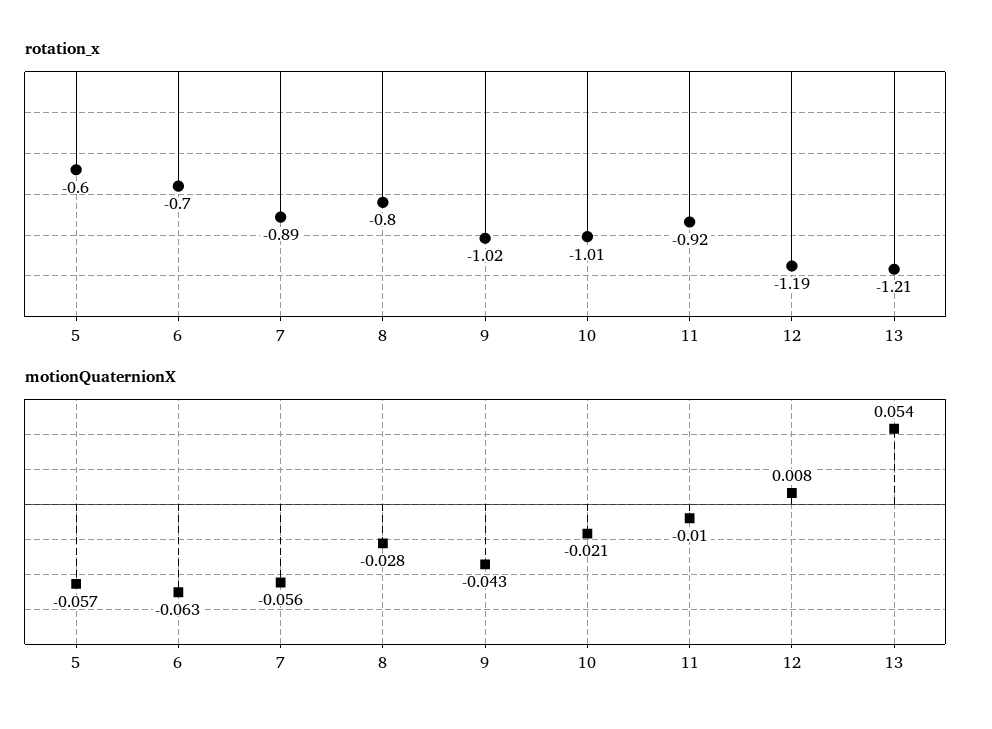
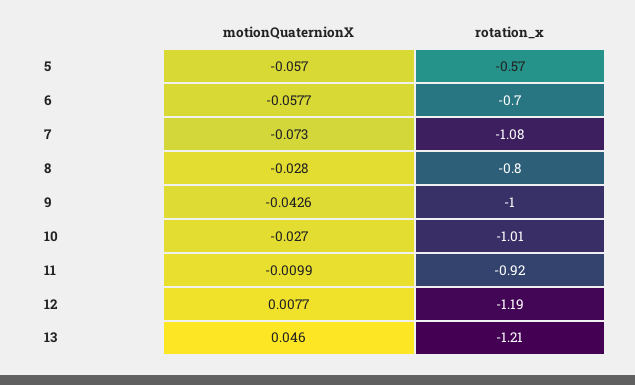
rotation_x, 5: -0.6 -> -0.57
rotation_x, 7: -0.89 -> -1.08
rotation_x, 9: -1.02 -> -1
motionQuaternionX, 6: -0.063 -> -0.0577
motionQuaternionX, 7: -0.056 -> -0.073
motionQuaternionX, 10: -0.021 -> -0.027
motionQuaternionX, 13: 0.054 -> 0.046

